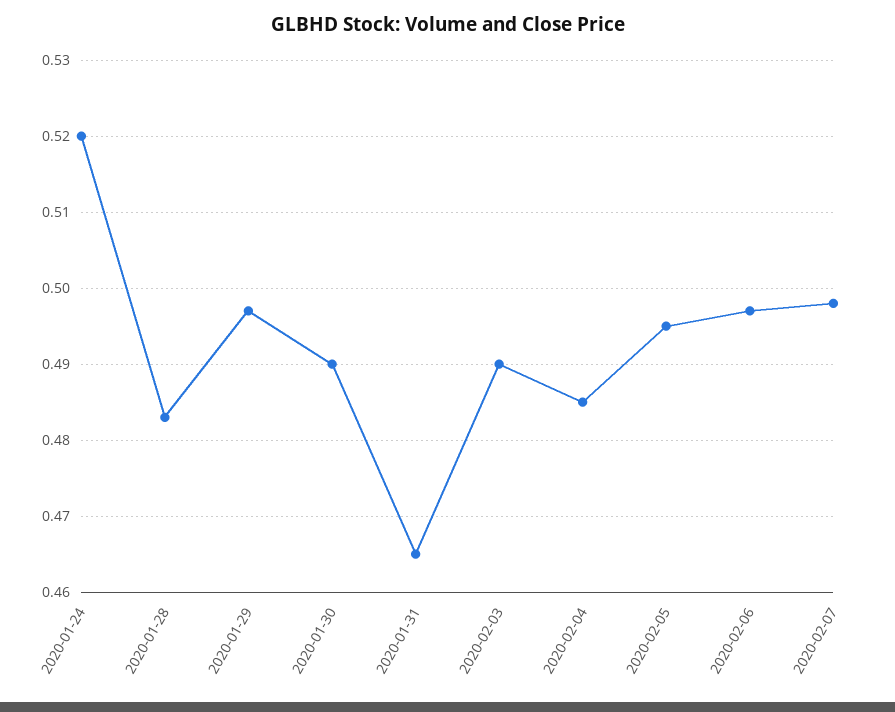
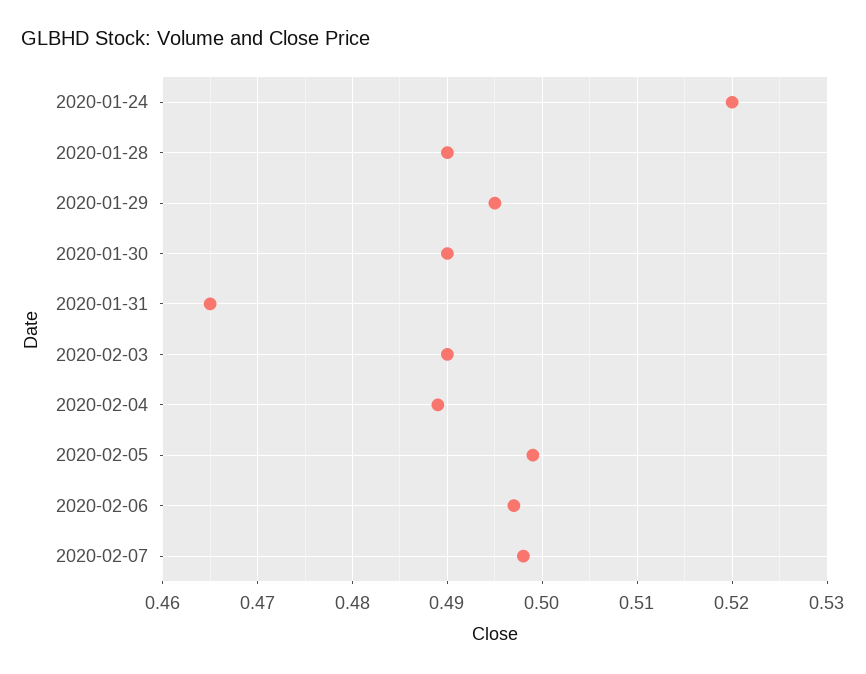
2020-01-28: 0.483 -> 0.49
2020-01-29: 0.497 -> 0.495
2020-02-04: 0.485 -> 0.489
2020-02-05: 0.495 -> 0.499

